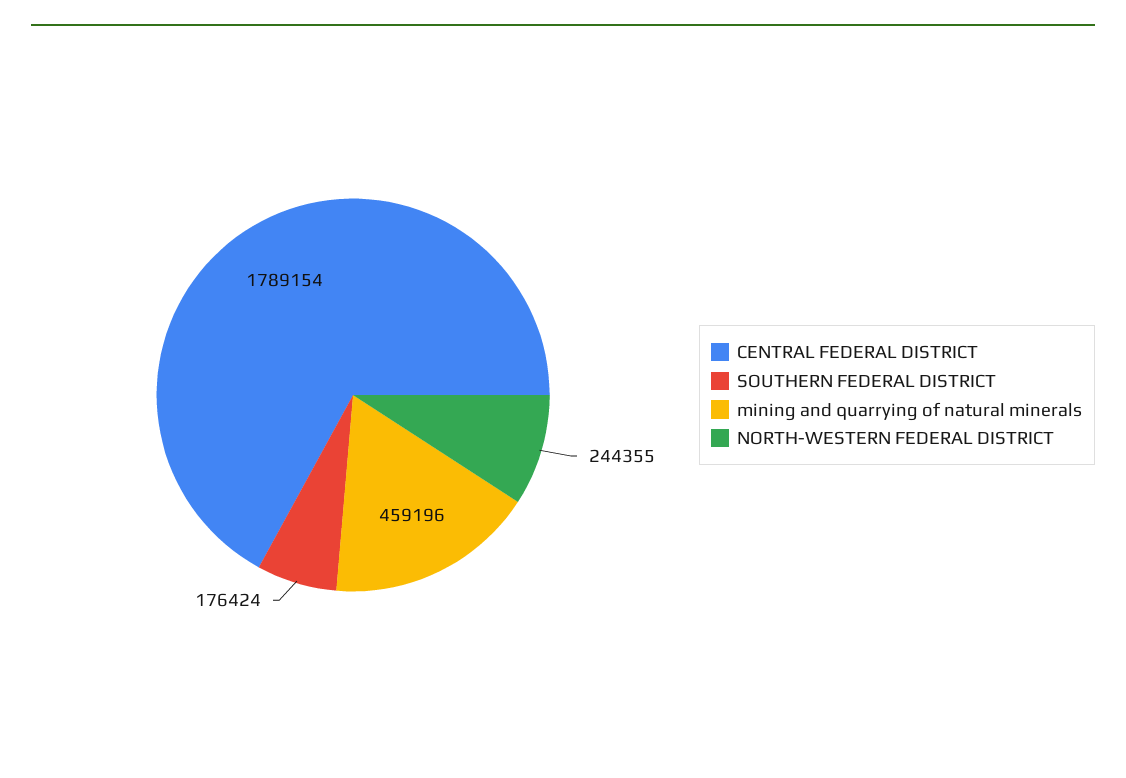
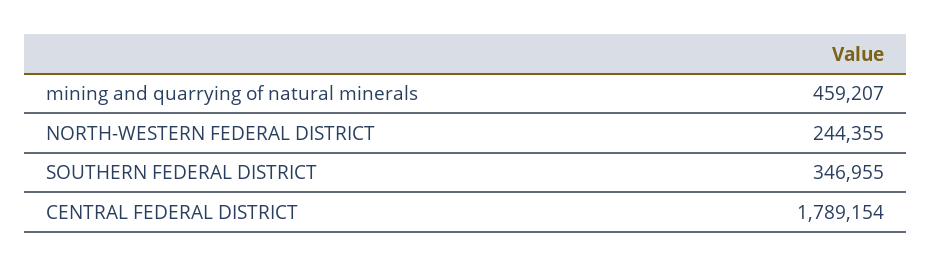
SOUTHERN FEDERAL DISTRICT: 176424 -> 346955
mining and quarrying of natural minerals: 459196 -> 459207

